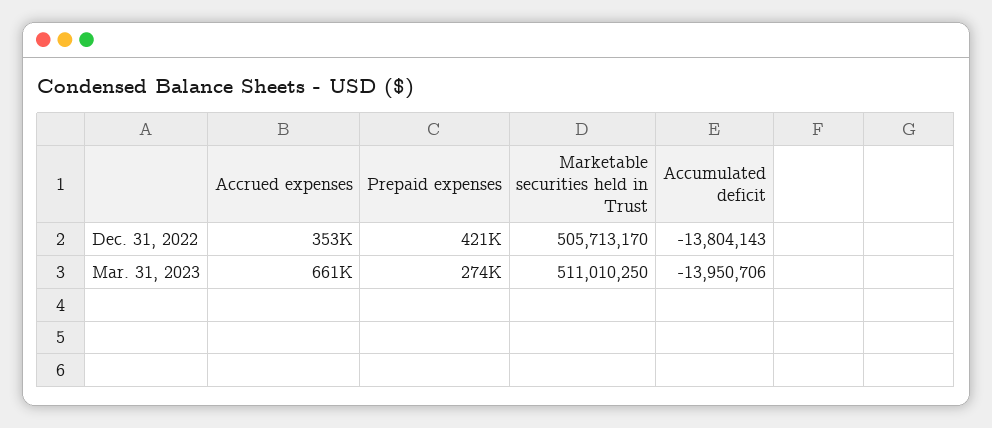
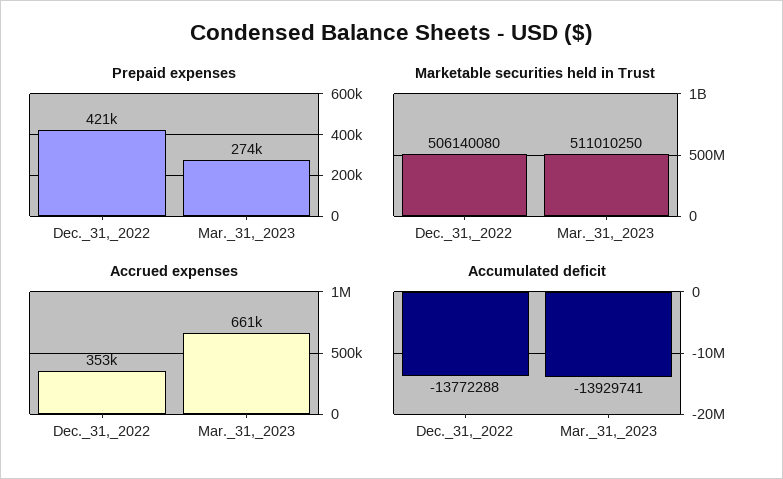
Marketable securities held in Trust, Dec. 31, 2022: 505713170 -> 506140080
Accumulated deficit, Dec. 31, 2022: -13804143 -> -13772288
Accumulated deficit, Mar. 31, 2023: -13950706 -> -13929741

